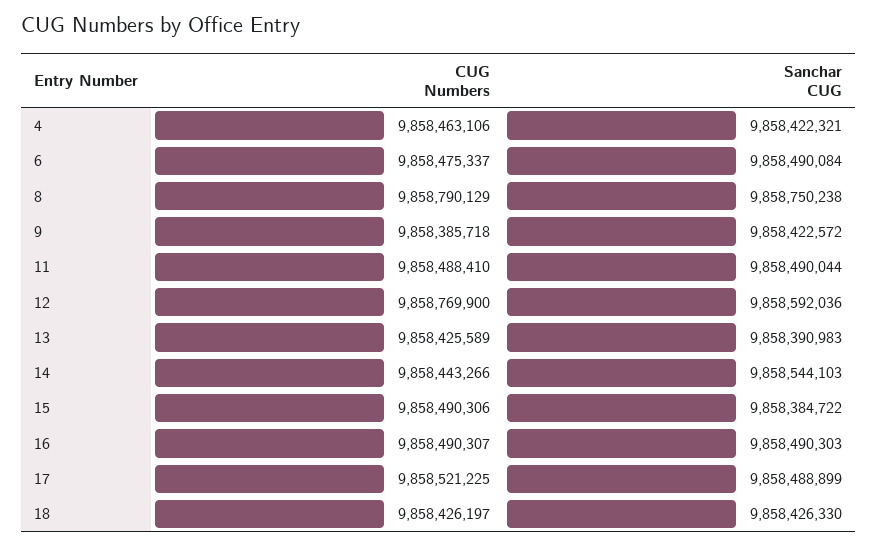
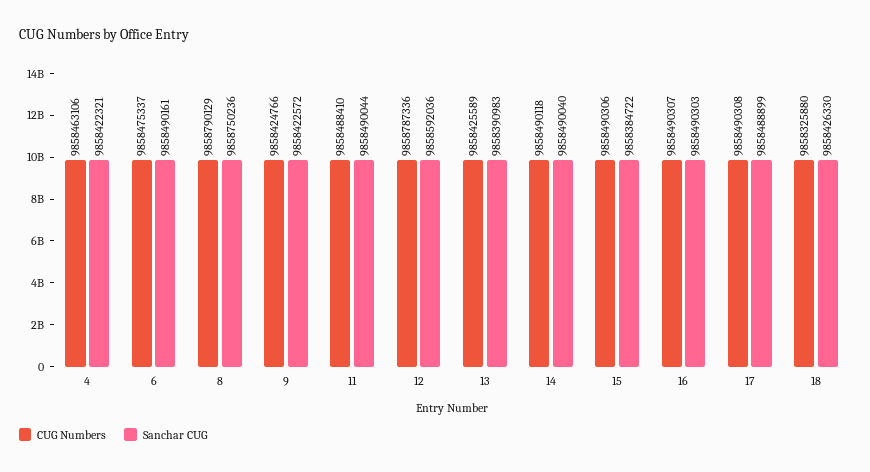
Sanchar CUG, 6: 9858490084 -> 9858490161
Sanchar CUG, 8: 9858750238 -> 9858750236
CUG Numbers, 9: 9858385718 -> 9858424766
CUG Numbers, 12: 9858769900 -> 9858787336
CUG Numbers, 14: 9858443266 -> 9858490118
Sanchar CUG, 14: 9858544103 -> 9858490040
CUG Numbers, 17: 9858521225 -> 9858490308
CUG Numbers, 18: 9858426197 -> 9858325880

